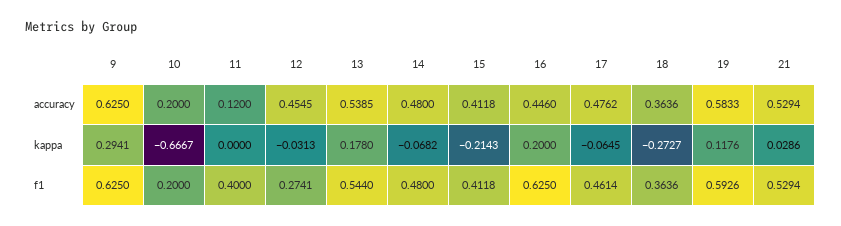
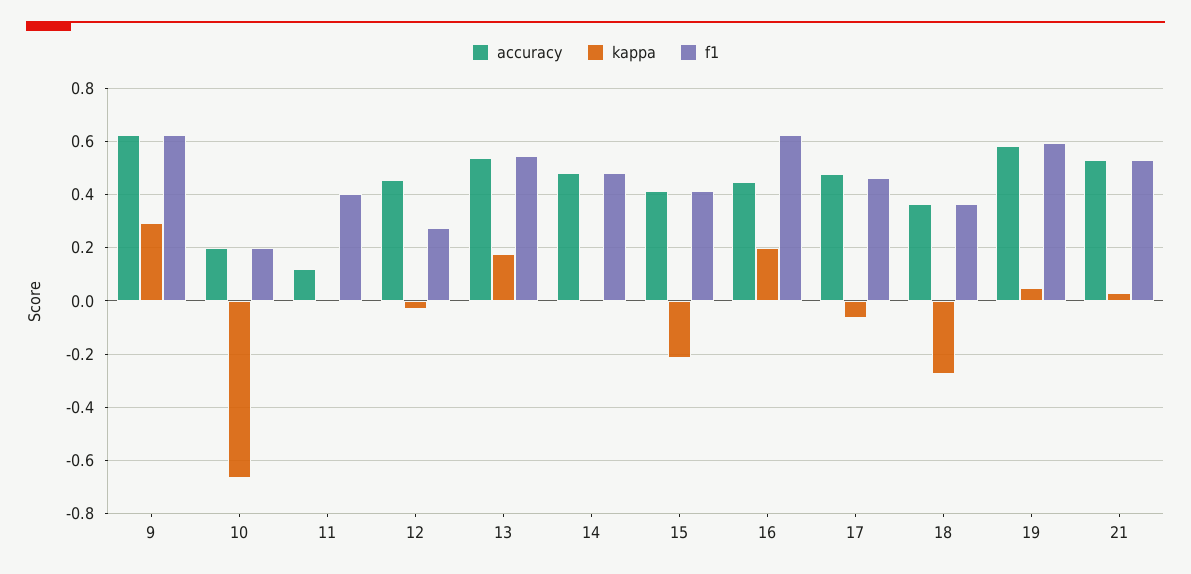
kappa, 14: -0.0682 -> 0
kappa, 19: 0.1176 -> 0.05

